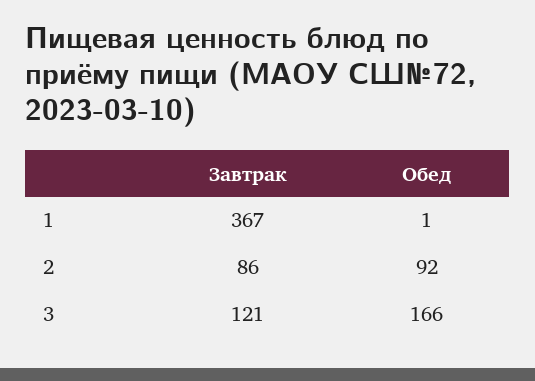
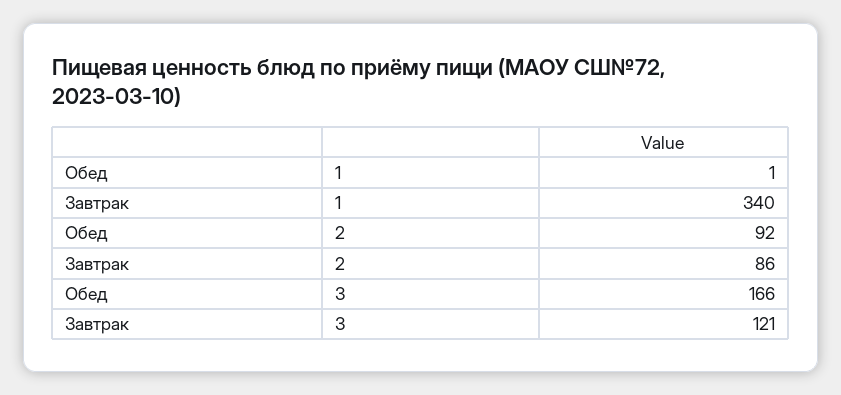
Завтрак, 1: 367 -> 340

